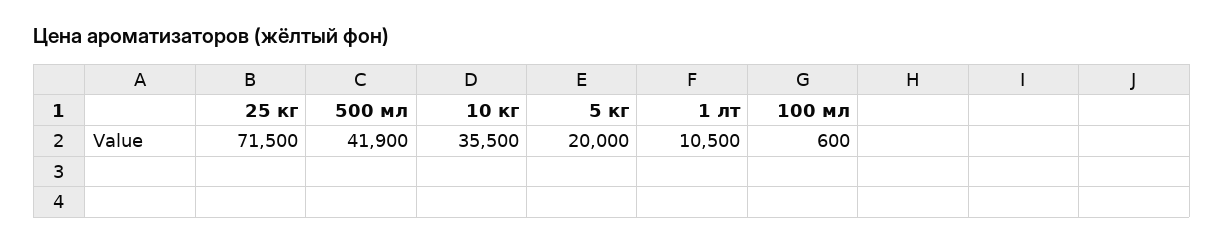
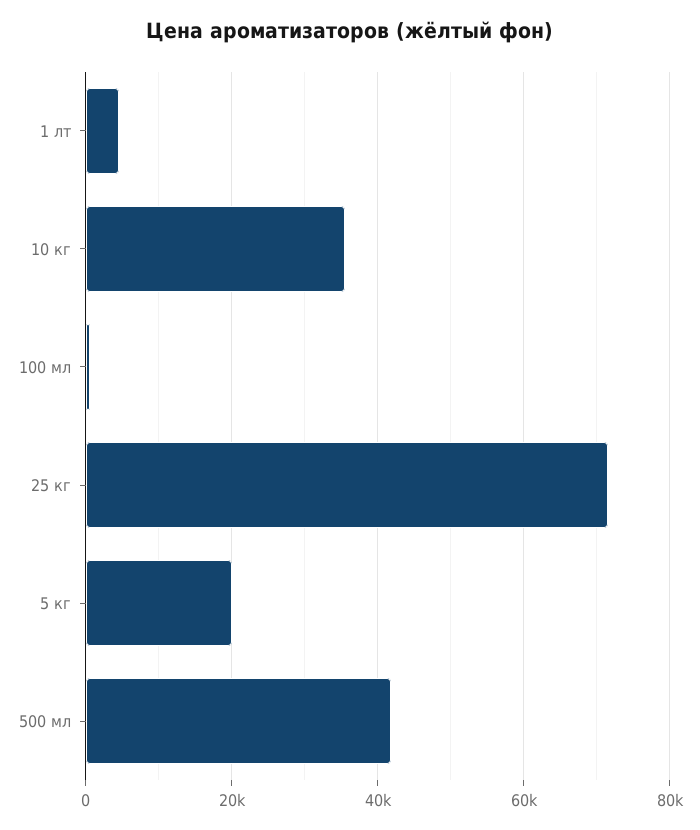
1 лт: 10500 -> 4000

